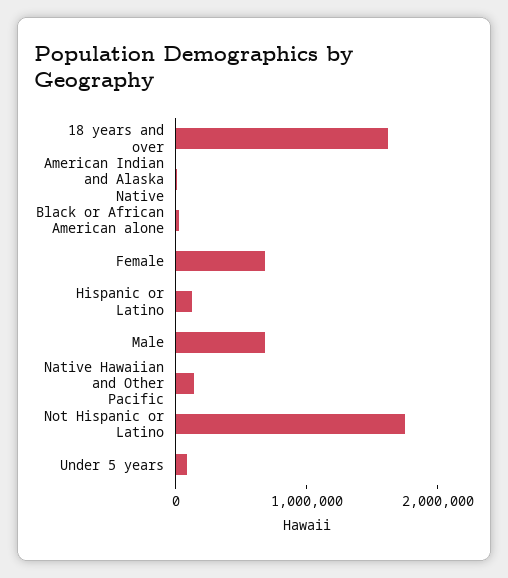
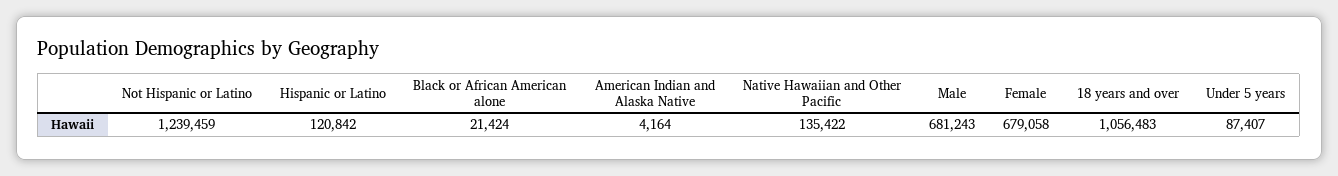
18 years and over: 1600000 -> 1056483
Not Hispanic or Latino: 1800000 -> 1239459

